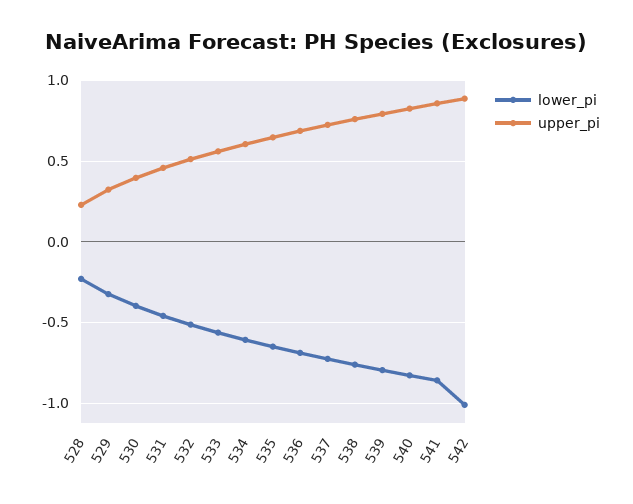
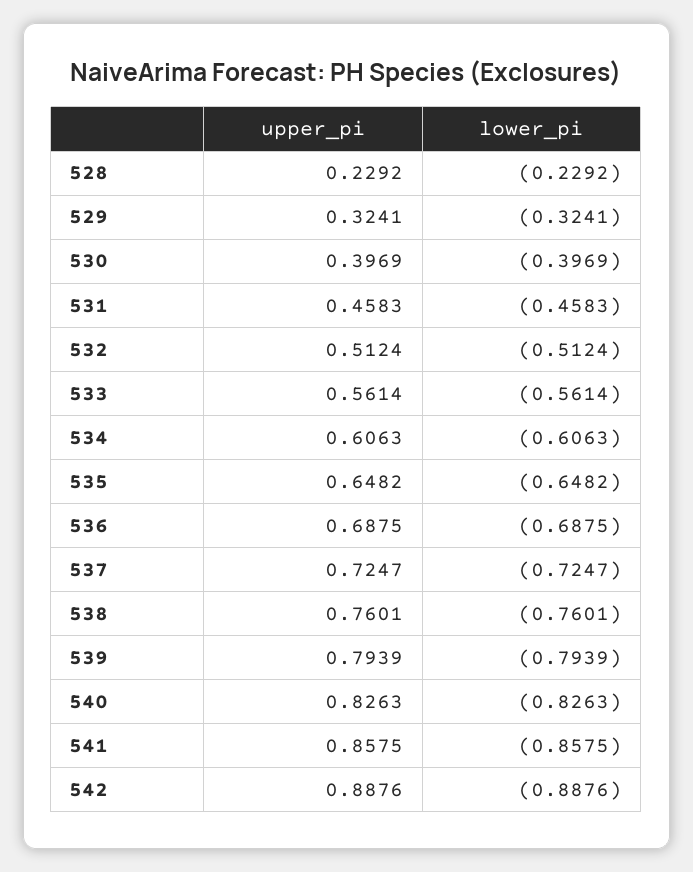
lower_pi, 542: -1 -> -0.8876

